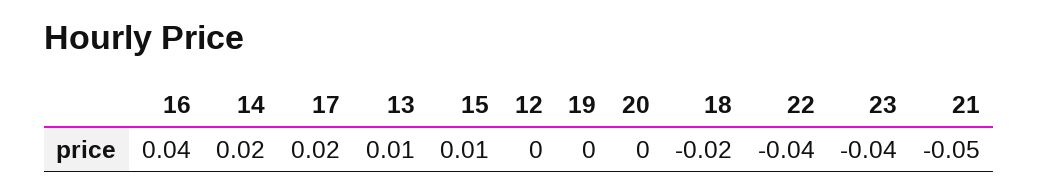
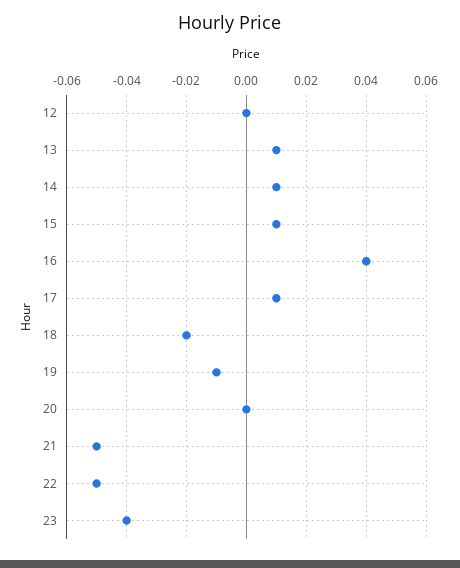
14: 0.02 -> 0.01
17: 0.02 -> 0.01
19: 0 -> -0.01
22: -0.04 -> -0.05

